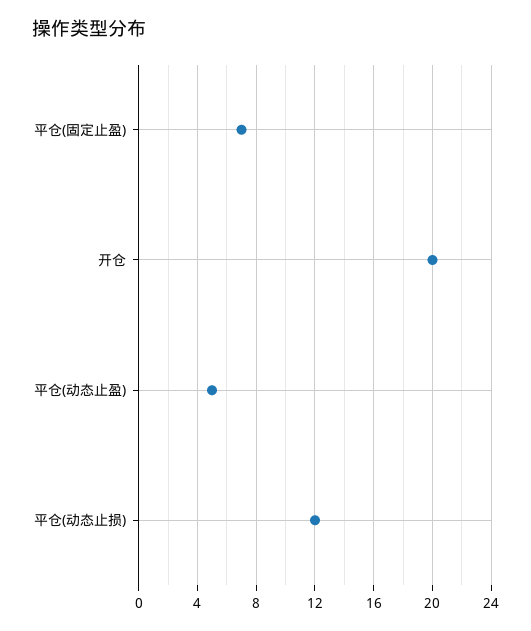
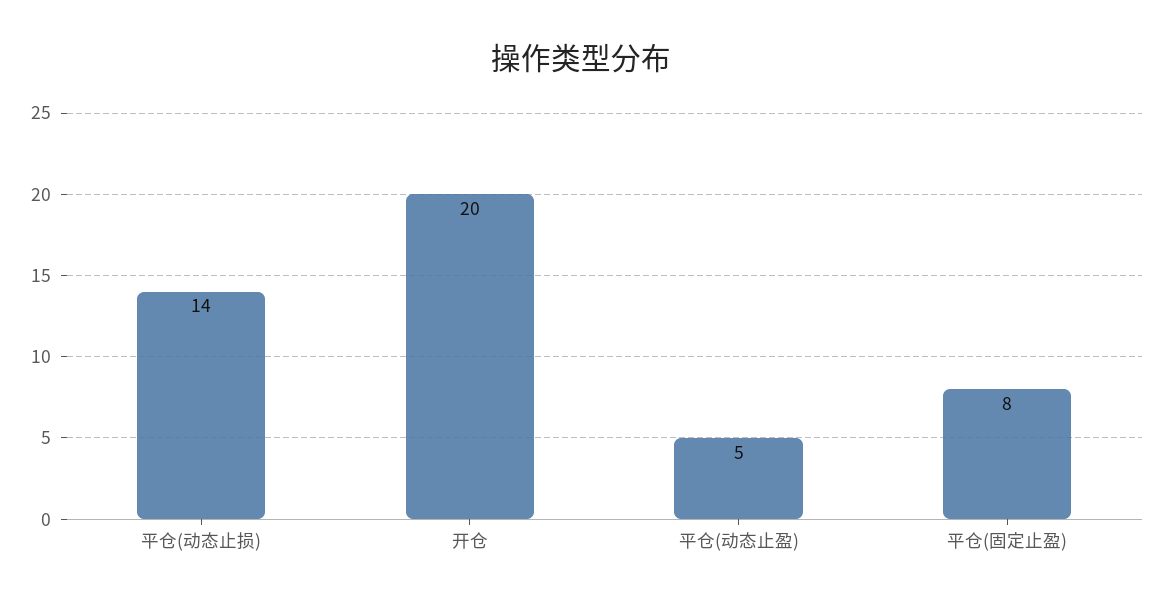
平仓(固定止盈): 7 -> 8
平仓(动态止损): 12 -> 14

